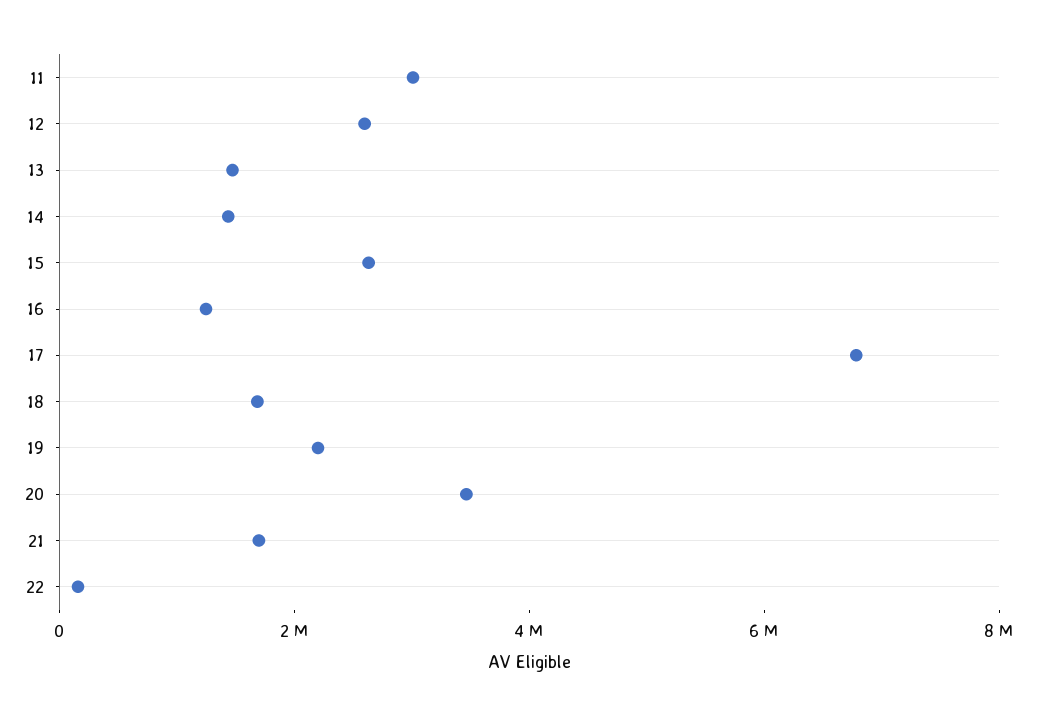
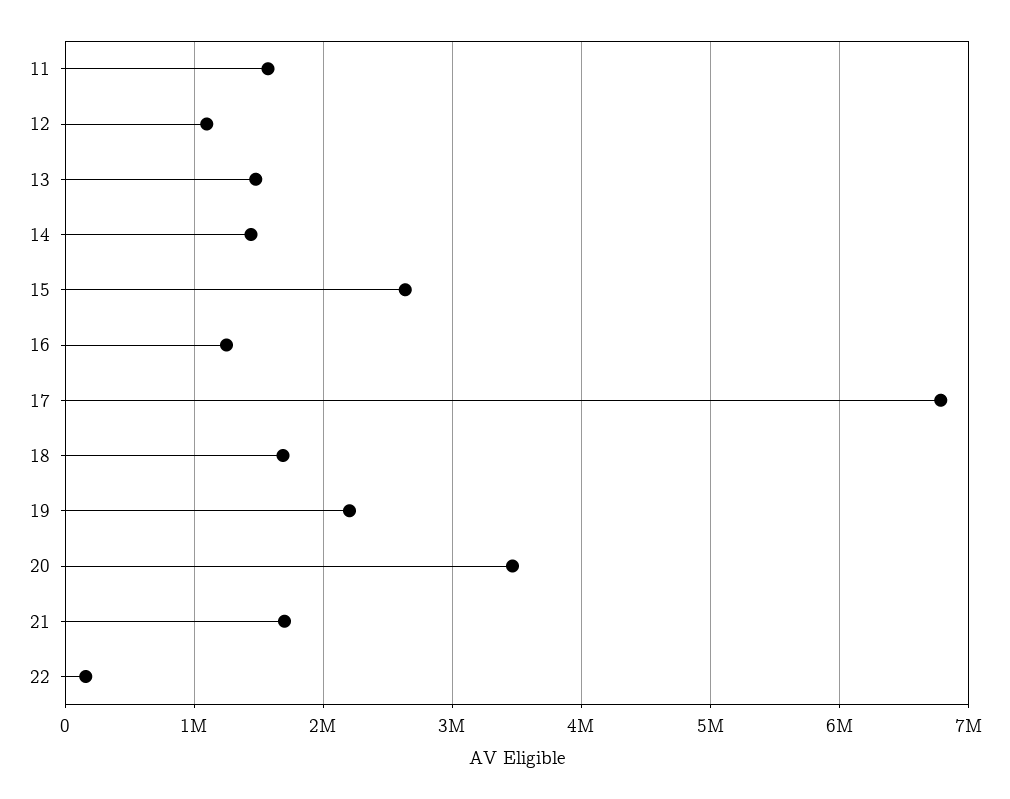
11: 3000000 -> 1600000
12: 2500000 -> 1100000

